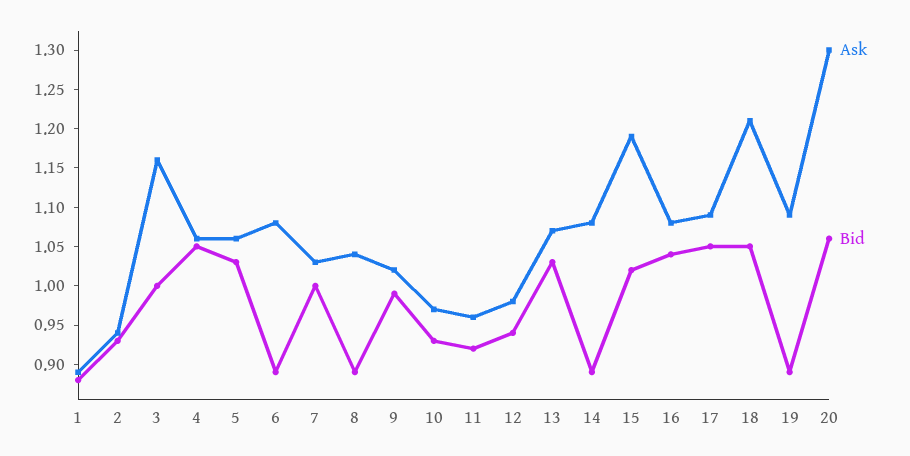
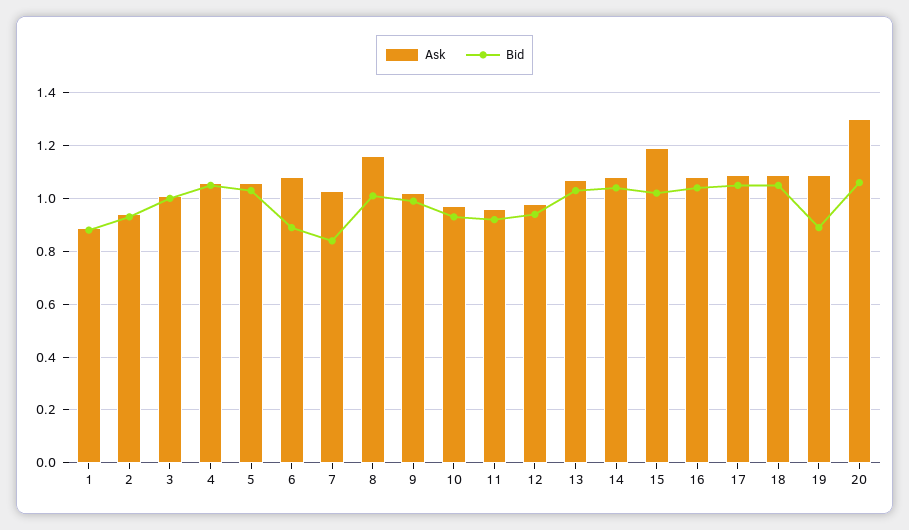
Ask, 3: 1.15 -> 1
Bid, 7: 1 -> 0.85
Ask, 8: 1.05 -> 1.15
Bid, 8: 0.9 -> 1
Bid, 14: 0.9 -> 1.05
Ask, 18: 1.2 -> 1.1

